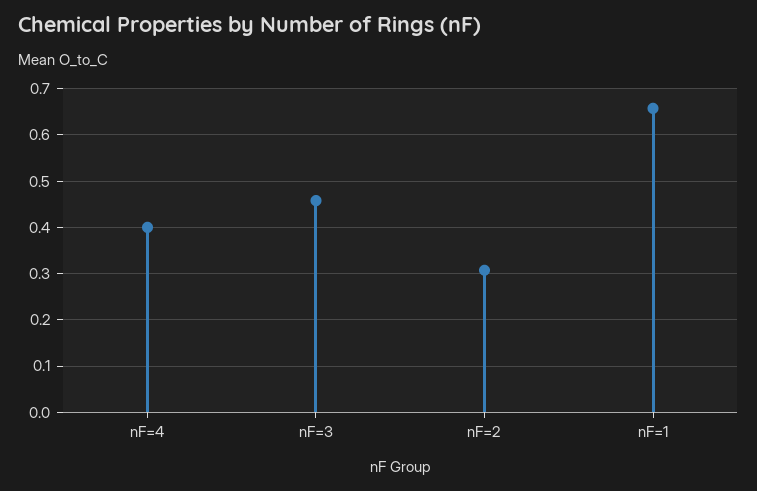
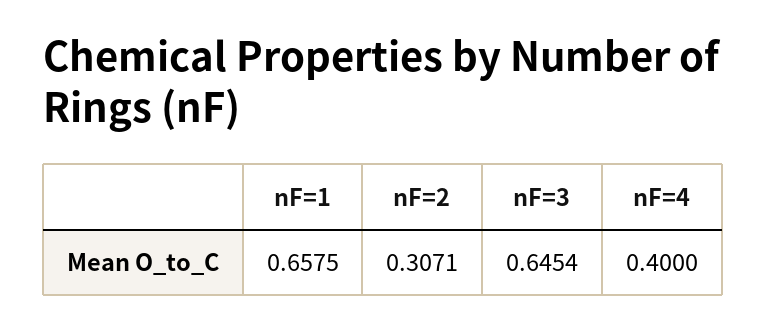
nF=3: 0.46 -> 0.6454

